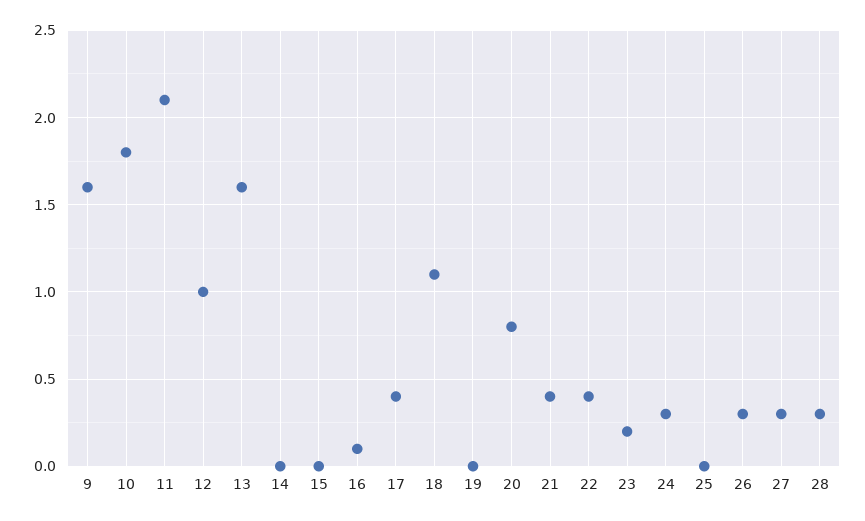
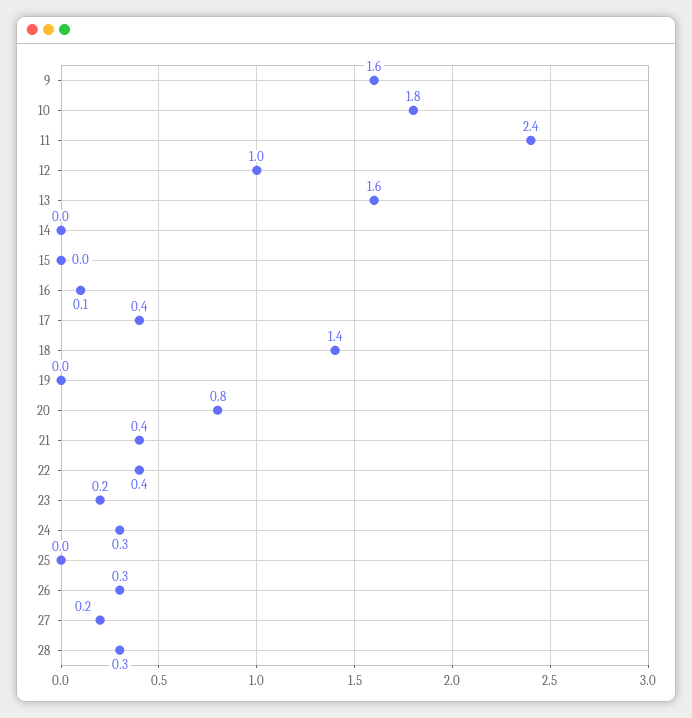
11: 2.1 -> 2.4
18: 1.1 -> 1.4
27: 0.3 -> 0.2

